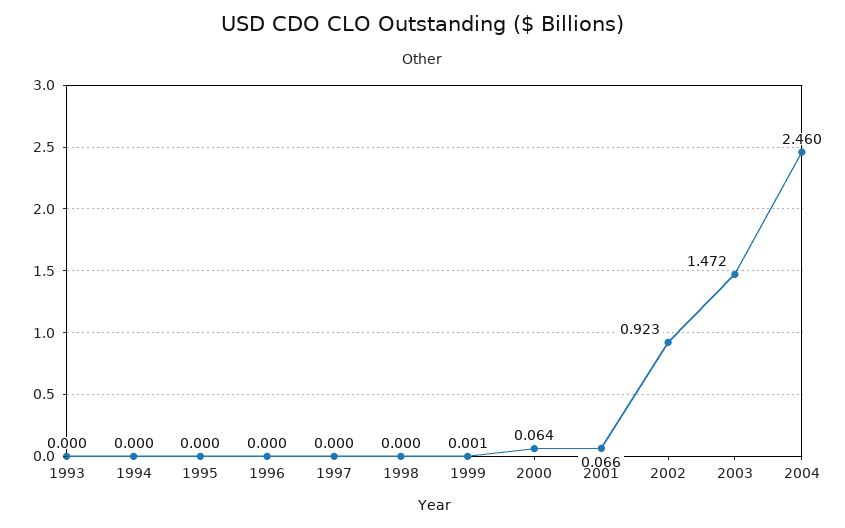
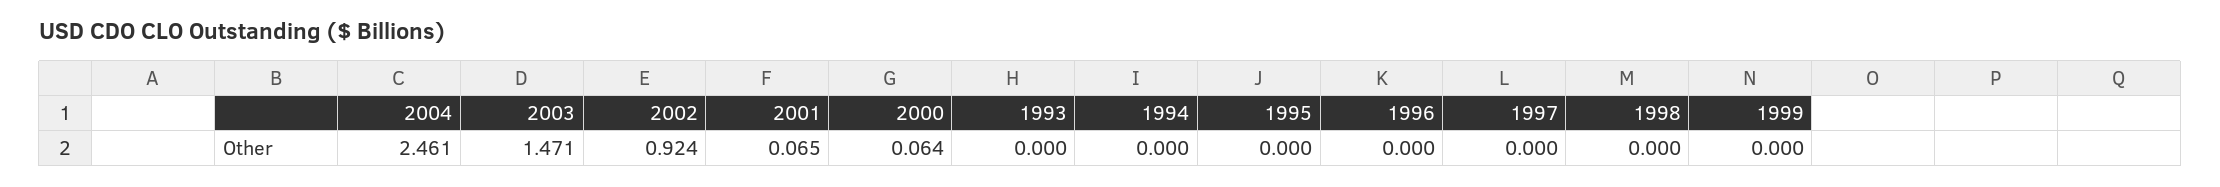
1999: 0.001 -> 0
2001: 0.066 -> 0.065
2002: 0.923 -> 0.924
2003: 1.472 -> 1.471
2004: 2.46 -> 2.461

